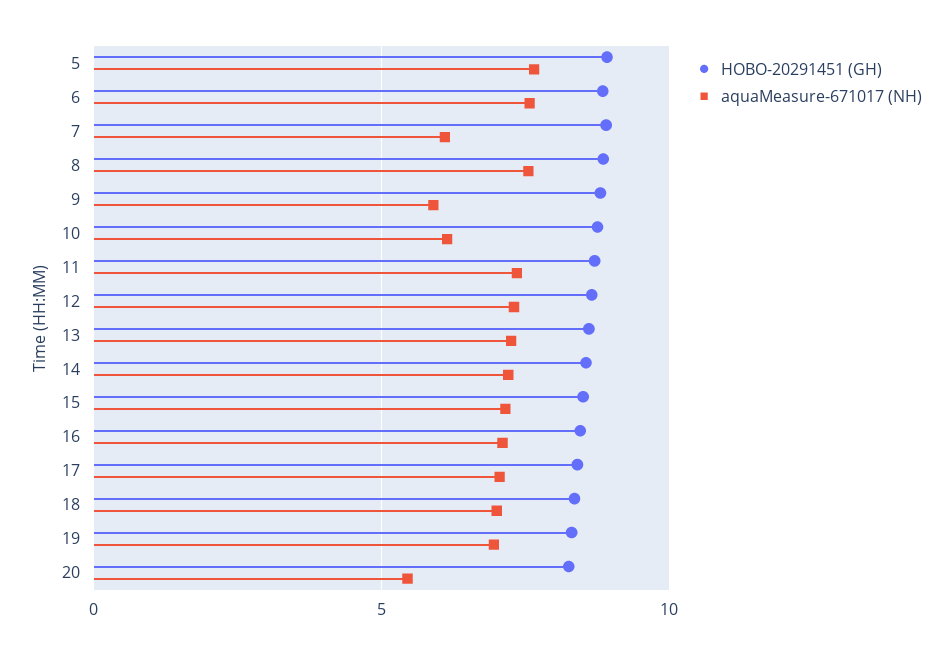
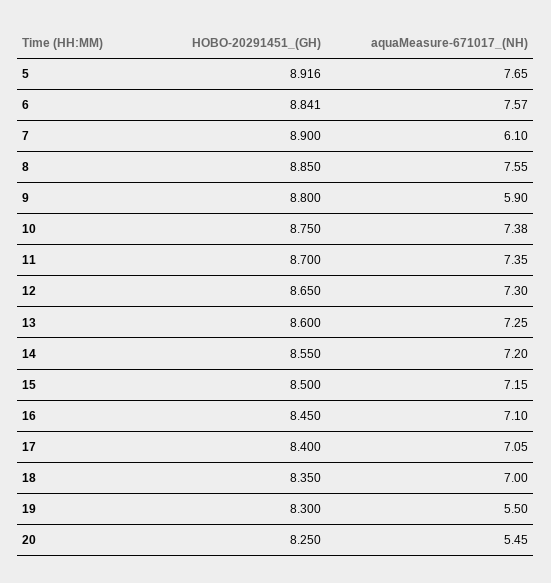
aquaMeasure-671017 (NH), 10: 6 -> 7.38
aquaMeasure-671017 (NH), 19: 7 -> 5.5

